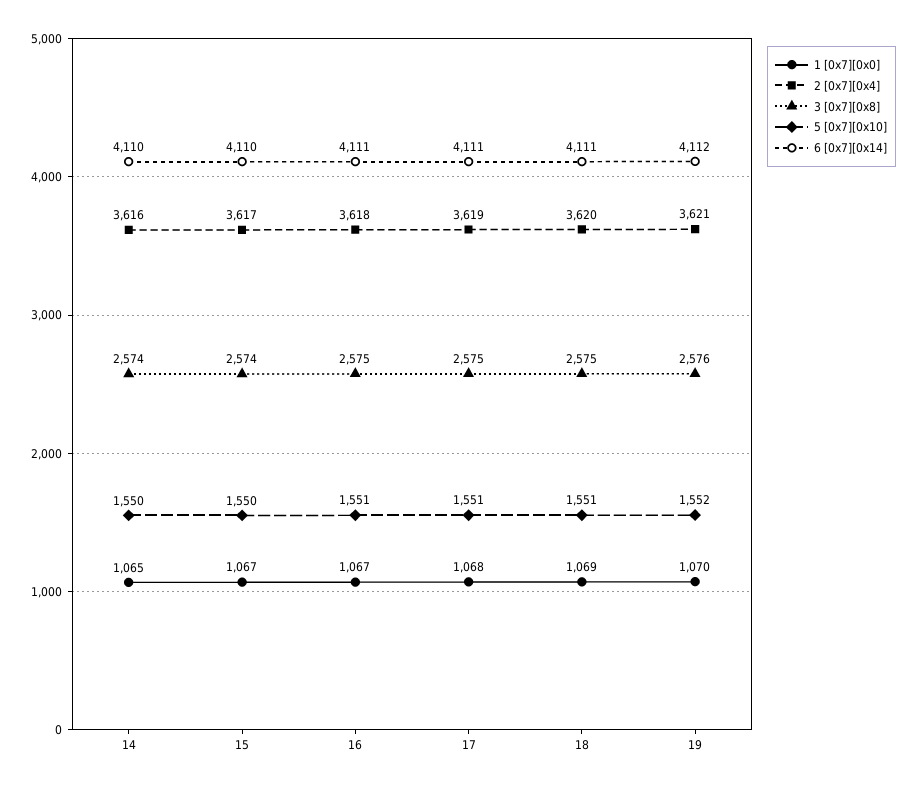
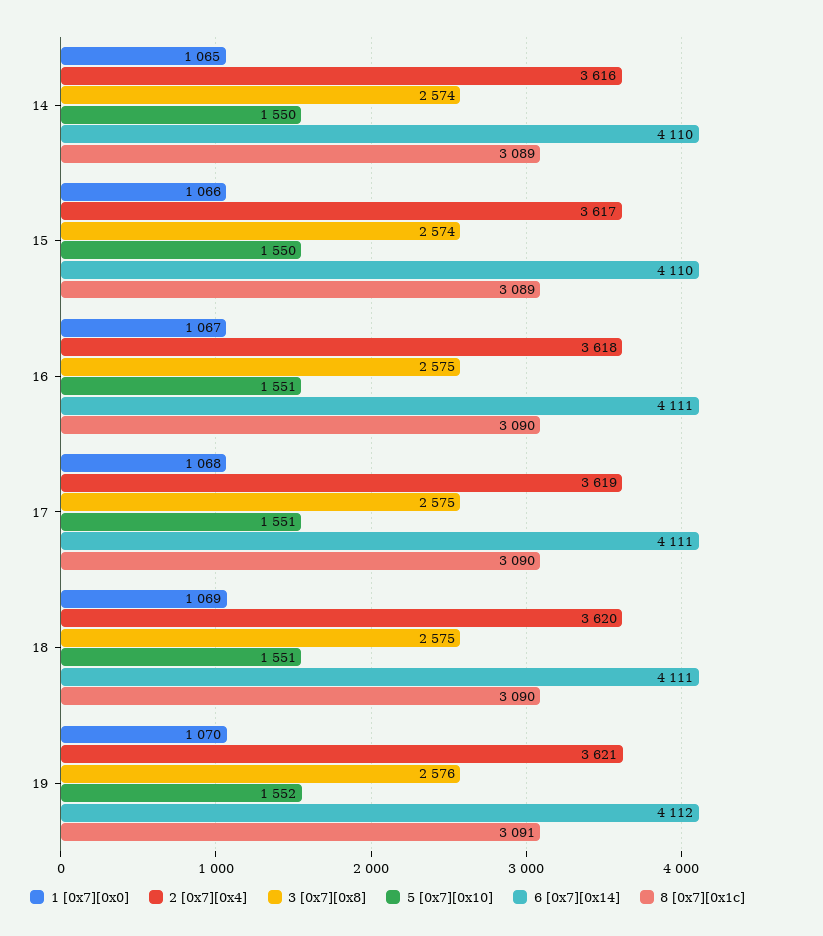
1 [0x7][0x0], 15: 1067 -> 1066
8 [0x7][0x1c], 14: none -> 3089
8 [0x7][0x1c], 15: none -> 3089
8 [0x7][0x1c], 16: none -> 3090
8 [0x7][0x1c], 17: none -> 3090
8 [0x7][0x1c], 18: none -> 3090
8 [0x7][0x1c], 19: none -> 3091

